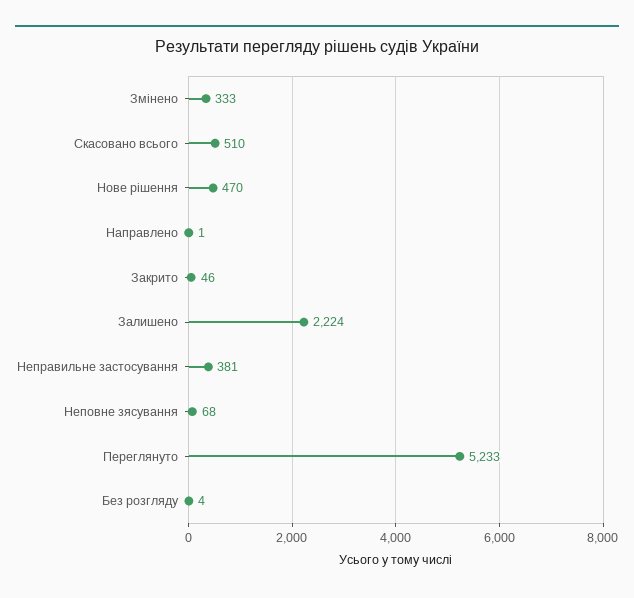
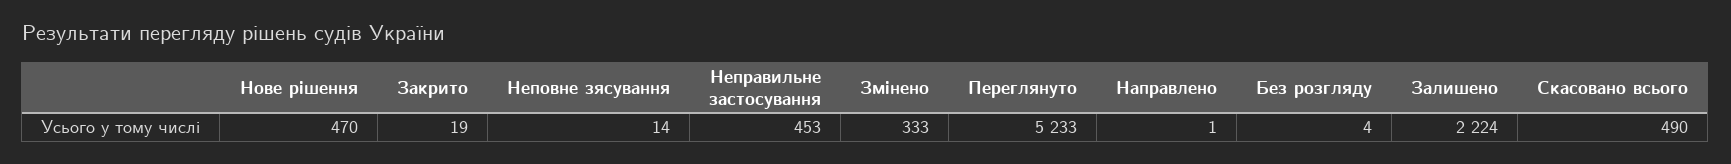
Скасовано всього: 510 -> 490
Закрито: 46 -> 19
Неправильне застосування: 381 -> 453
Неповне зясування: 68 -> 14

